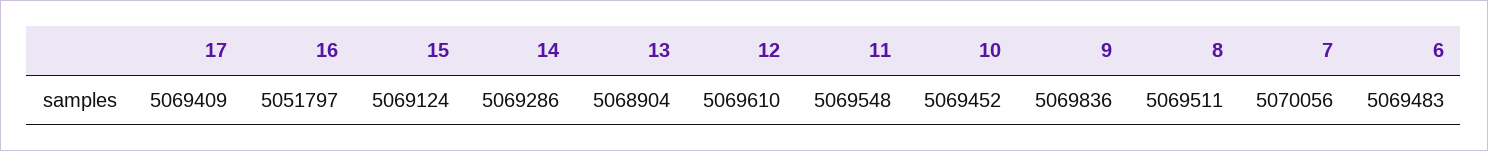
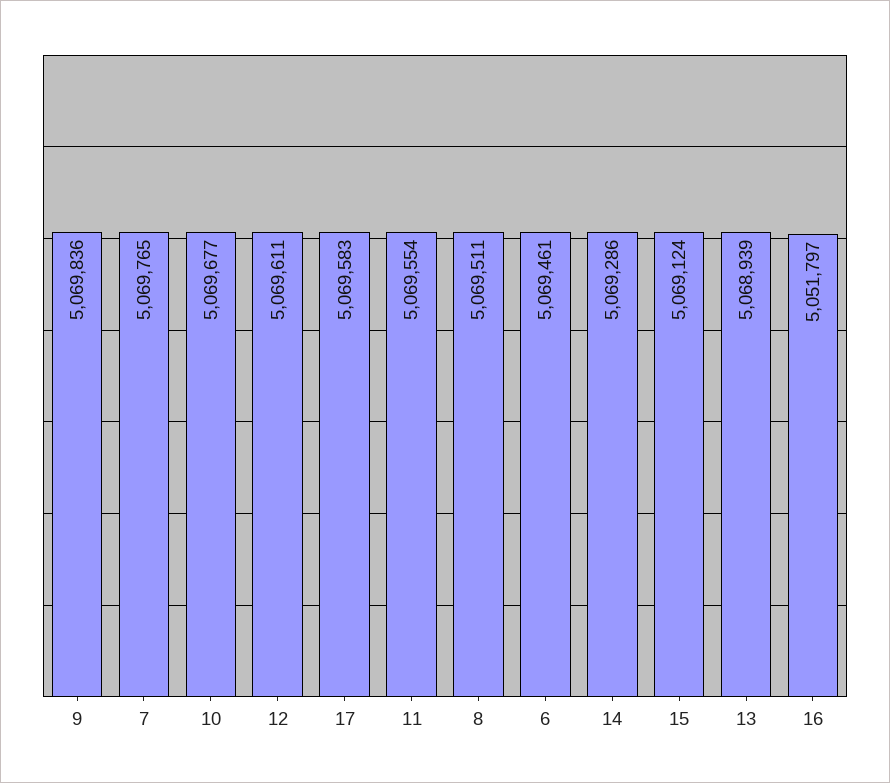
17: 5069409 -> 5069583
13: 5068904 -> 5068939
12: 5069610 -> 5069611
11: 5069548 -> 5069554
10: 5069452 -> 5069677
7: 5070056 -> 5069765
6: 5069483 -> 5069461

